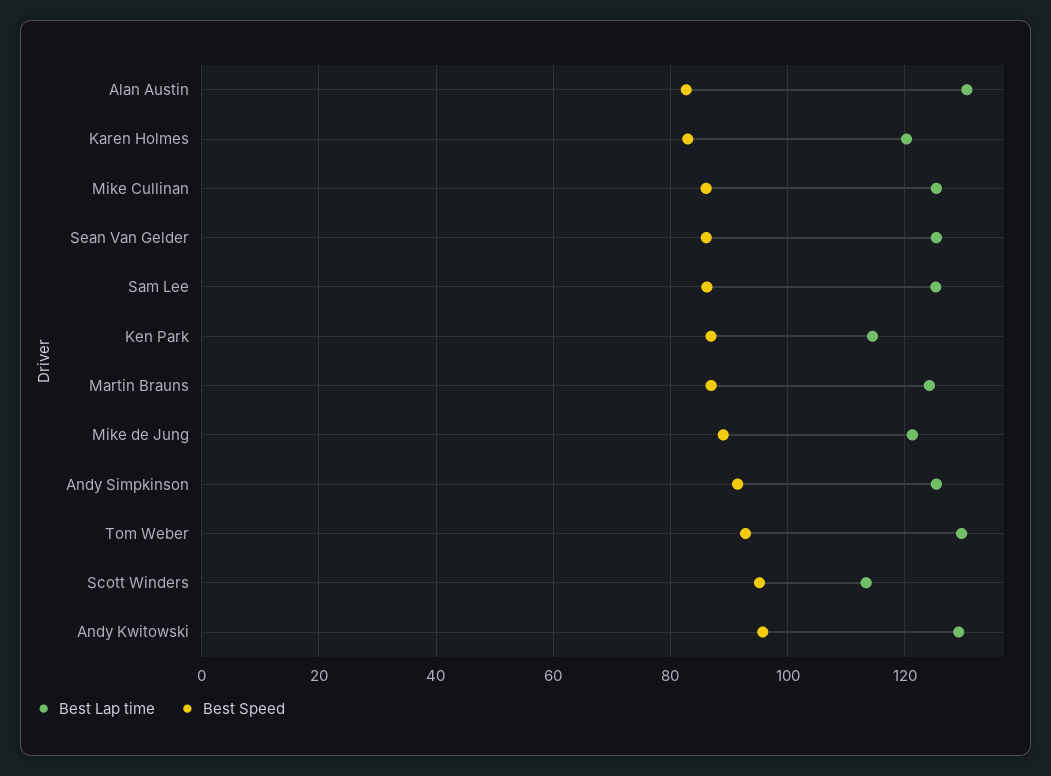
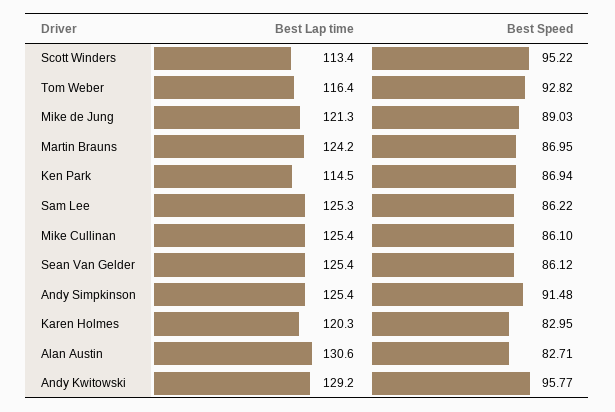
Best Lap time, Tom Weber: 130 -> 116.4

